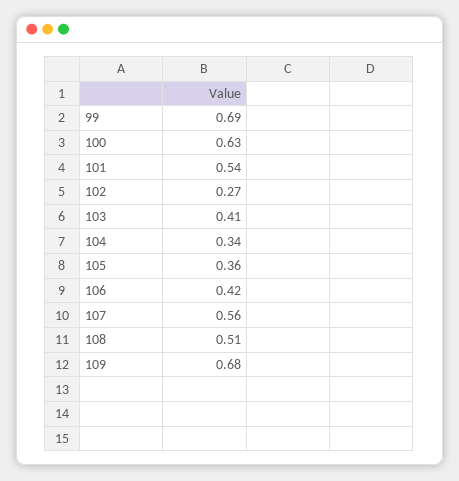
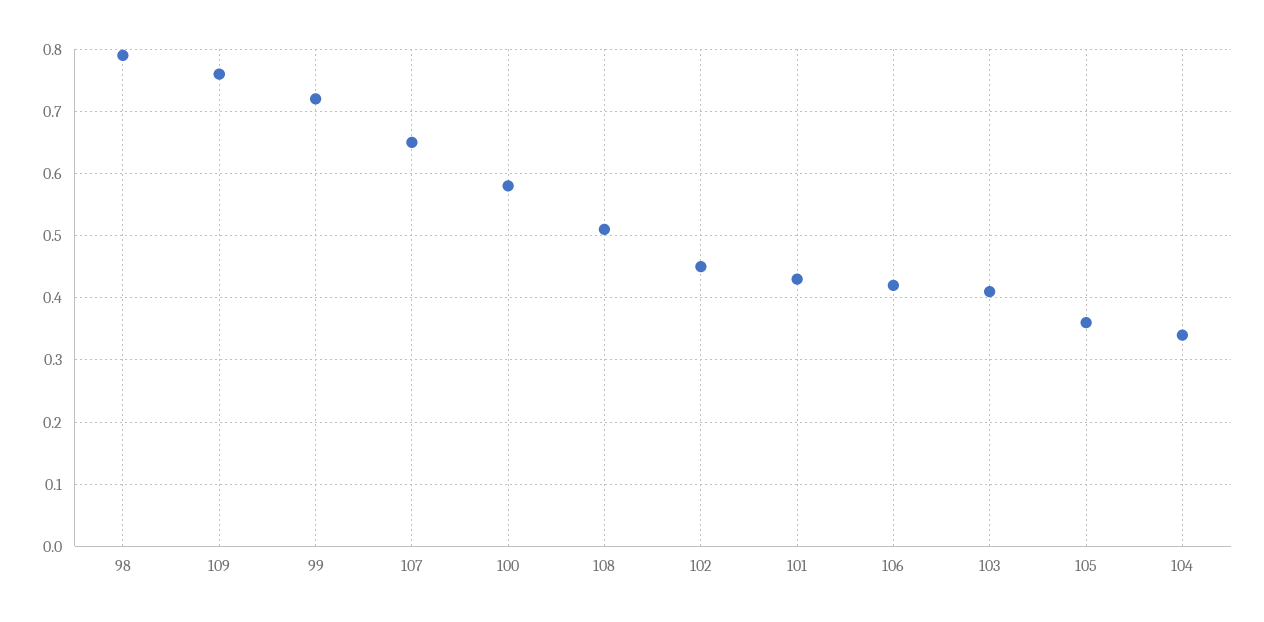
99: 0.69 -> 0.72
100: 0.63 -> 0.58
101: 0.54 -> 0.43
102: 0.27 -> 0.45
107: 0.56 -> 0.65
109: 0.68 -> 0.76
98: none -> 0.79

